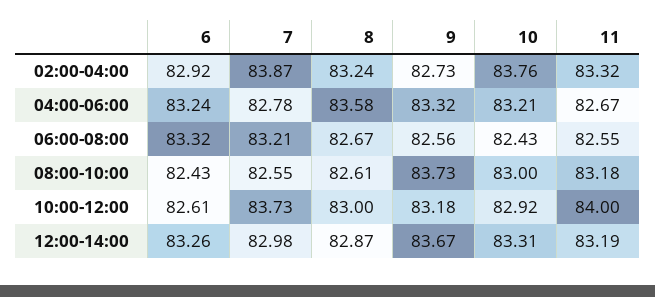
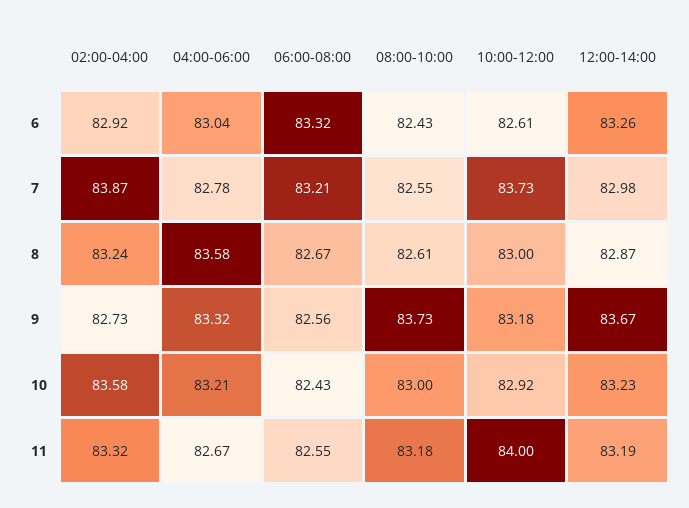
10, 02:00-04:00: 83.76 -> 83.58
6, 04:00-06:00: 83.24 -> 83.04
10, 12:00-14:00: 83.31 -> 83.23

